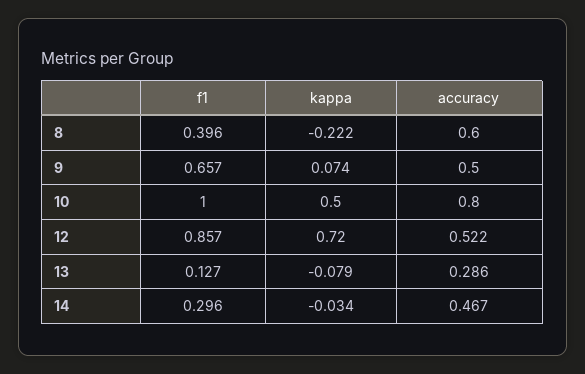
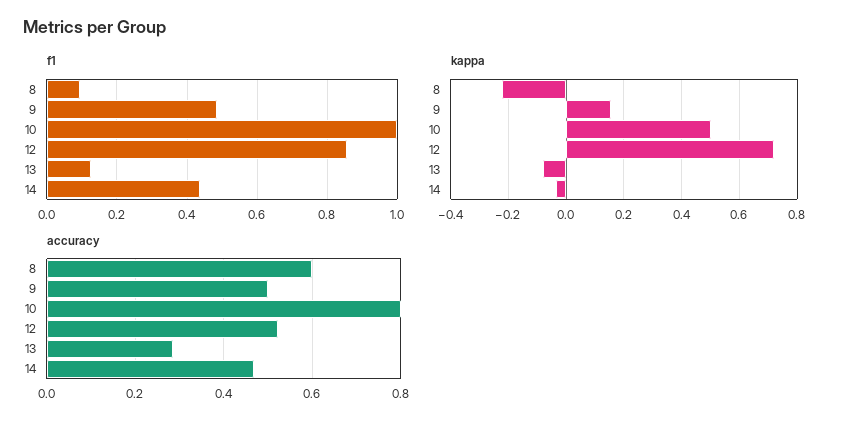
f1, 8: 0.396 -> 0.1
f1, 9: 0.657 -> 0.48
kappa, 9: 0.074 -> 0.15
f1, 14: 0.296 -> 0.44

